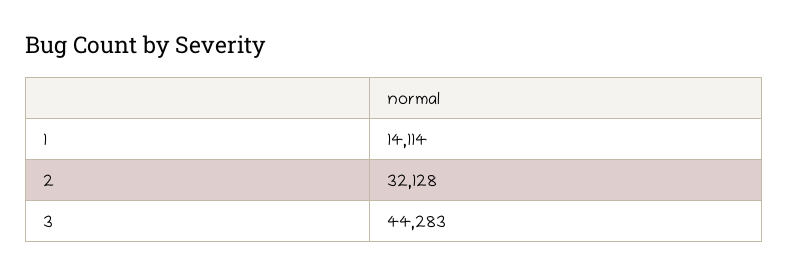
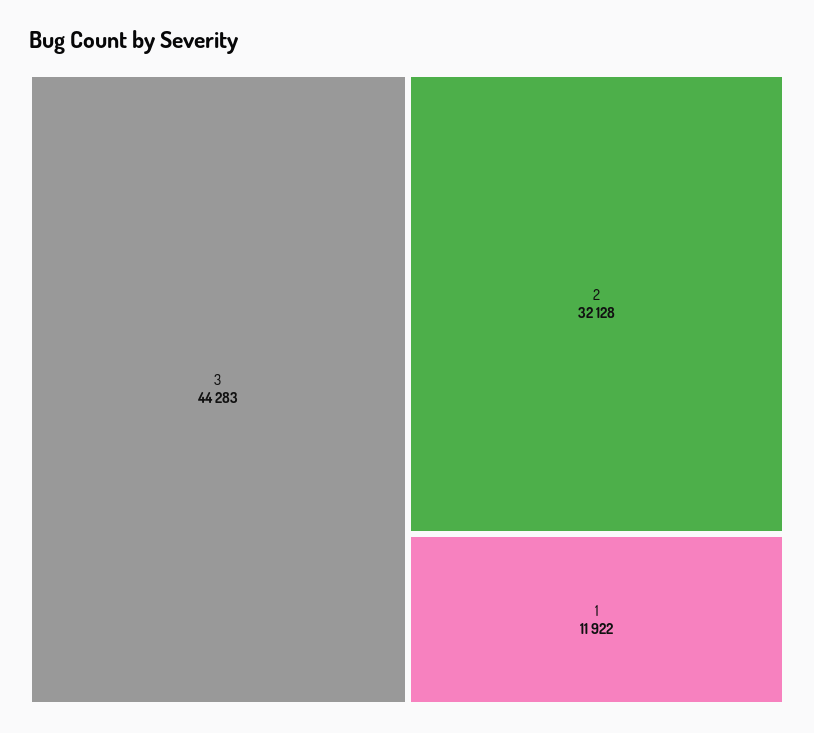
1: 14114 -> 11922

